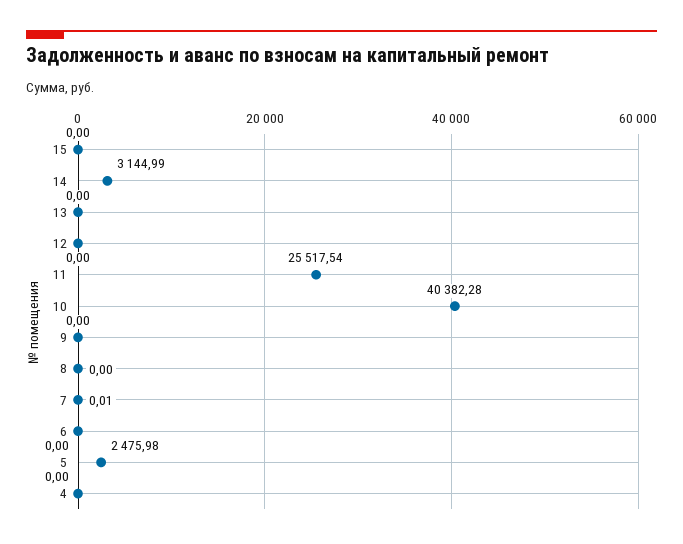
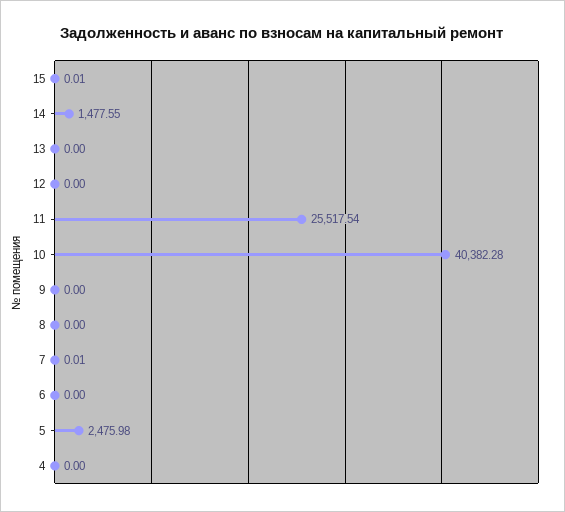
15: 0 -> 0.01
14: 3144.99 -> 1477.55

